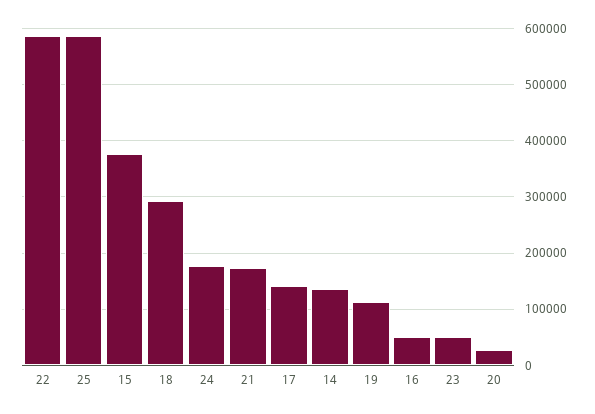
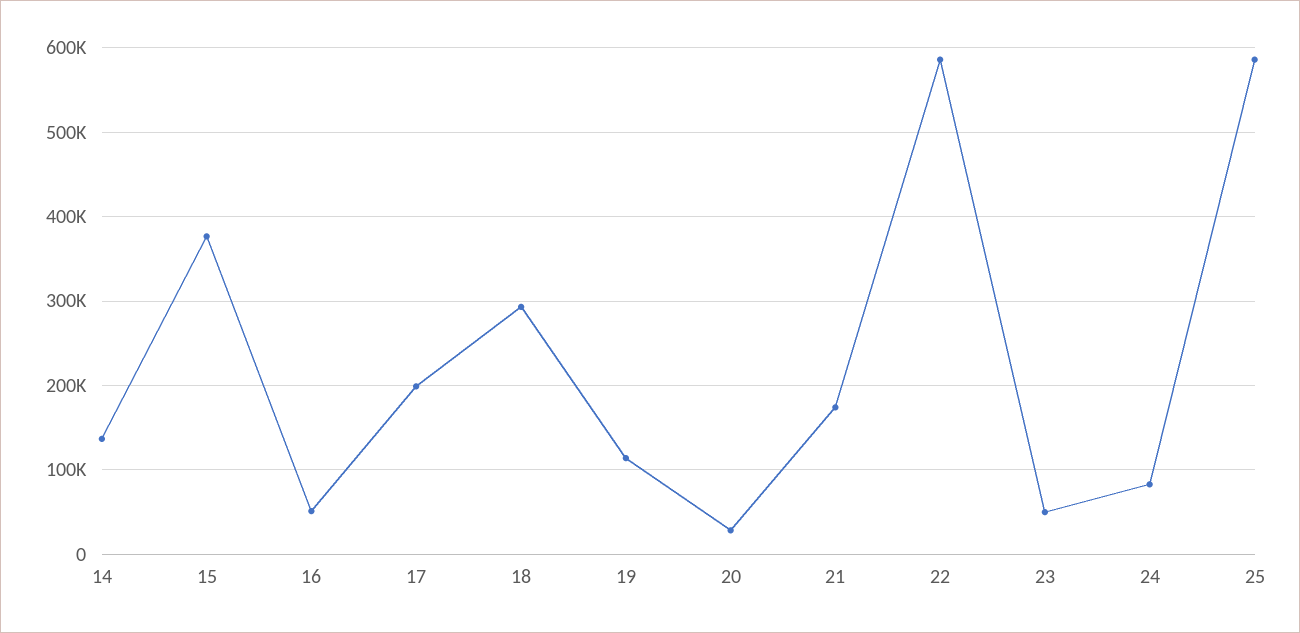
24: 180000 -> 80000
17: 140000 -> 200000

